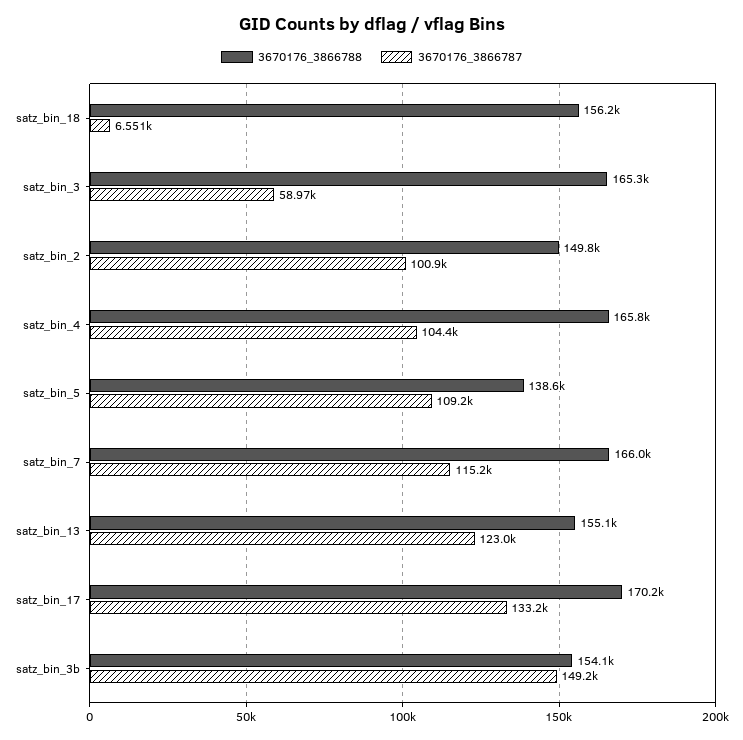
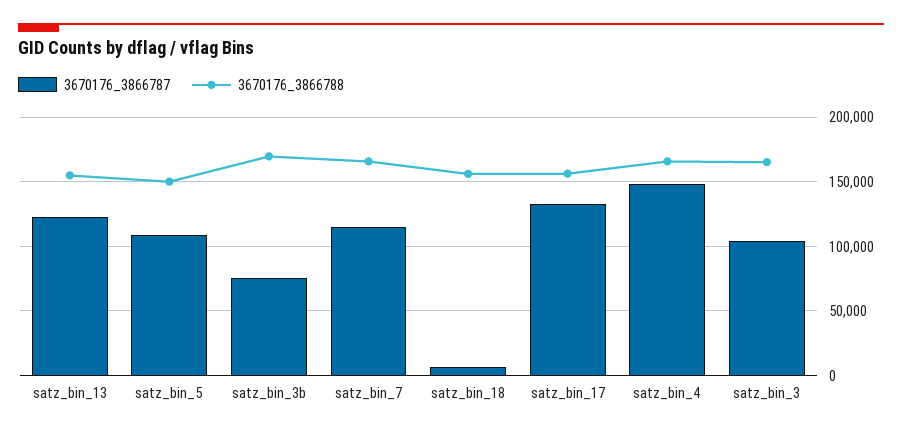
3670176_3866787, satz_bin_3: 58970 -> 105000
3670176_3866788, satz_bin_2: 149800 -> none
3670176_3866787, satz_bin_2: 100900 -> none
3670176_3866787, satz_bin_4: 104400 -> 150000
3670176_3866788, satz_bin_5: 138600 -> 150000
3670176_3866788, satz_bin_17: 170200 -> 155000
3670176_3866788, satz_bin_3b: 154100 -> 170000
3670176_3866787, satz_bin_3b: 149200 -> 75000

